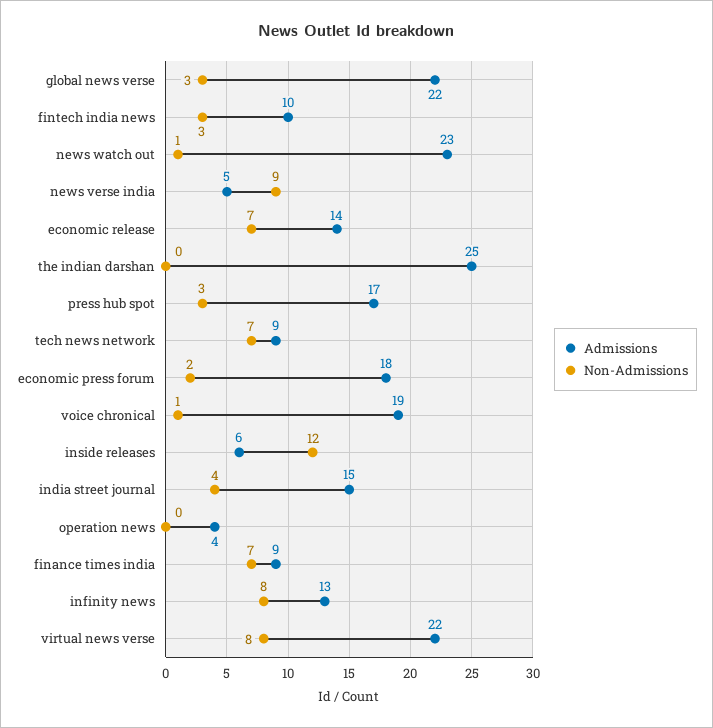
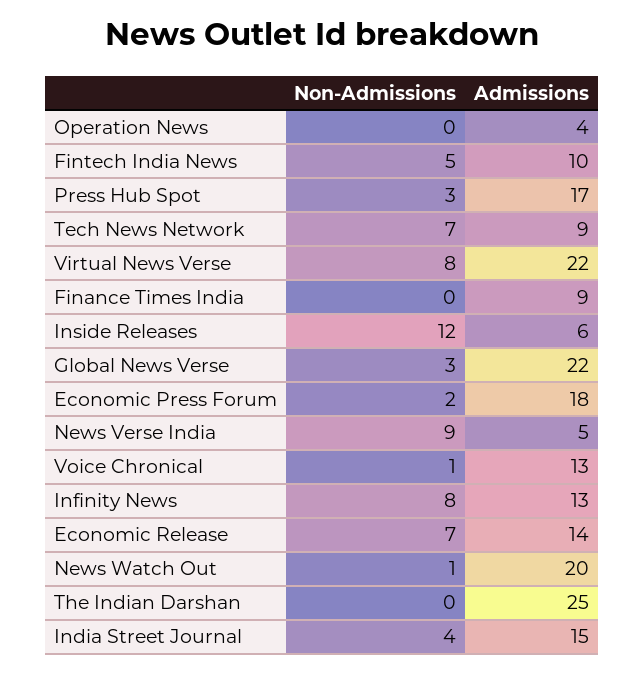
Non-Admissions, fintech india news: 3 -> 5
Admissions, news watch out: 23 -> 20
Admissions, voice chronical: 19 -> 13
Non-Admissions, finance times india: 7 -> 0

